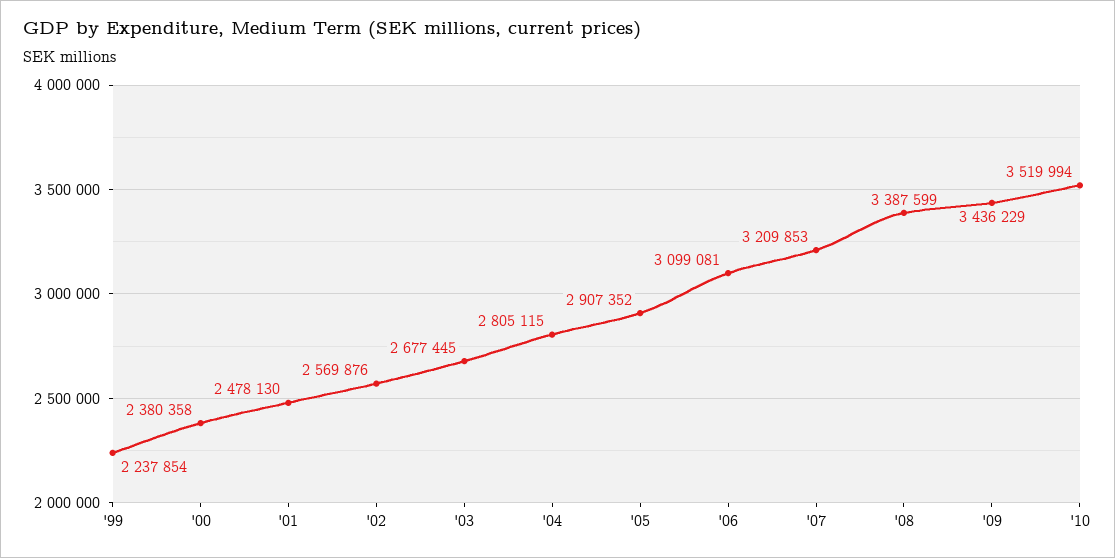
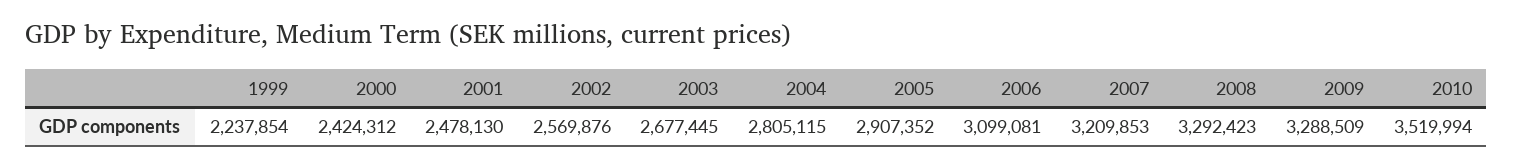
'00: 2380358 -> 2424312
'08: 3387599 -> 3292423
'09: 3436229 -> 3288509

